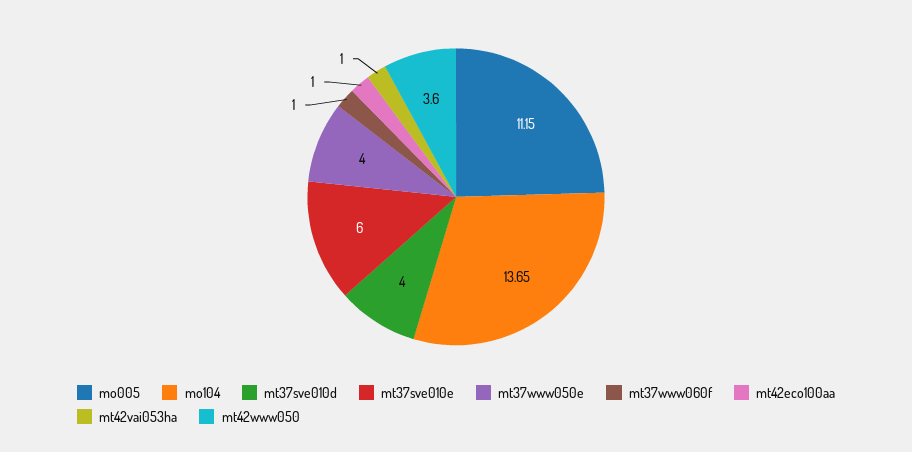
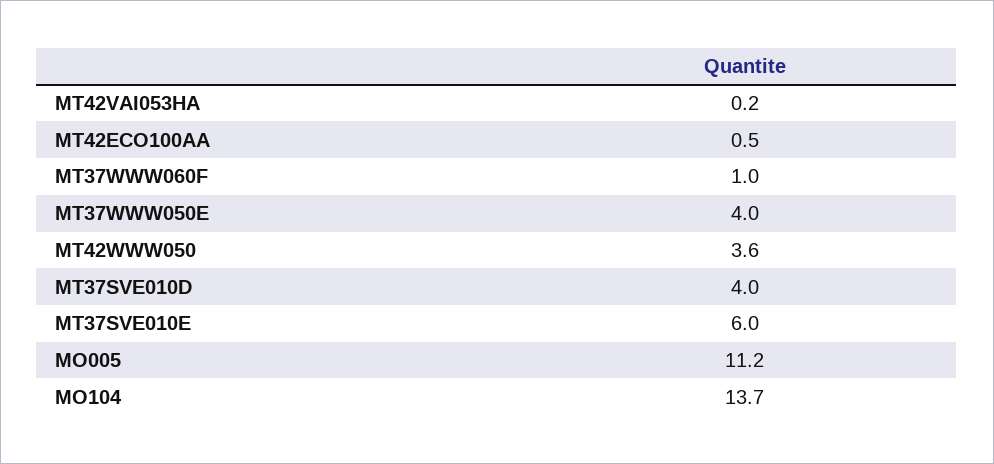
mt42eco100aa: 1 -> 0.5
mt42vai053ha: 1 -> 0.2

